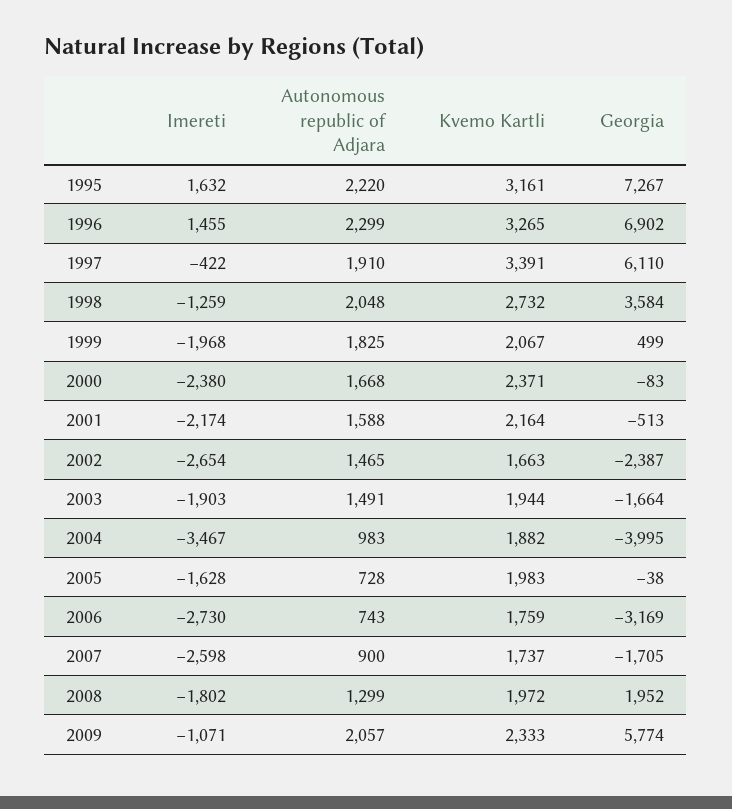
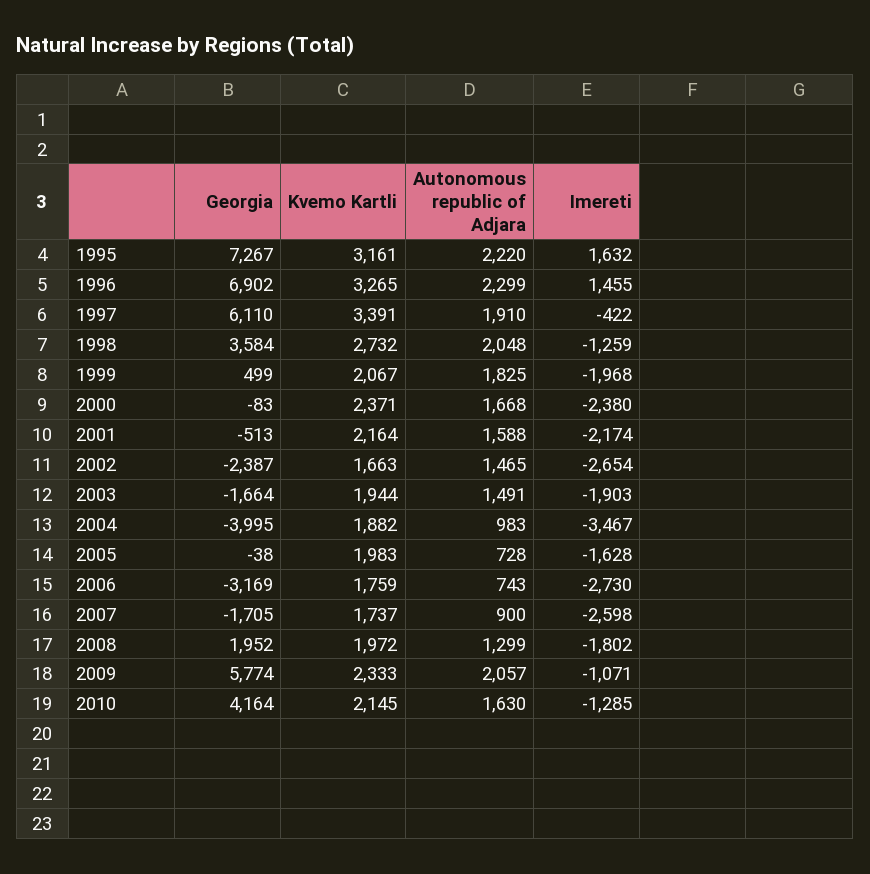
Georgia, 2010: none -> 4164
Kvemo Kartli, 2010: none -> 2145
Autonomous republic of Adjara, 2010: none -> 1630
Imereti, 2010: none -> -1285

